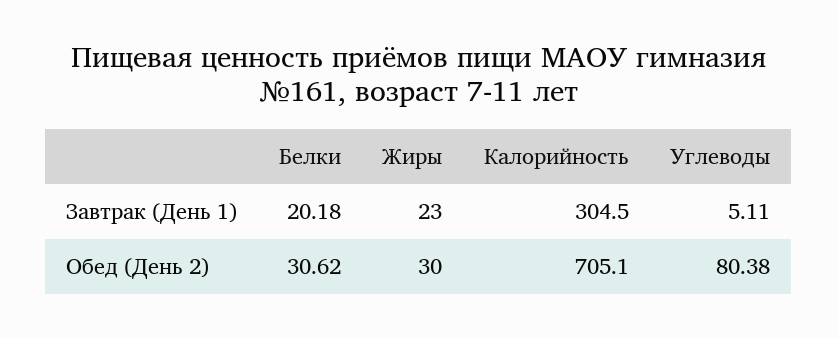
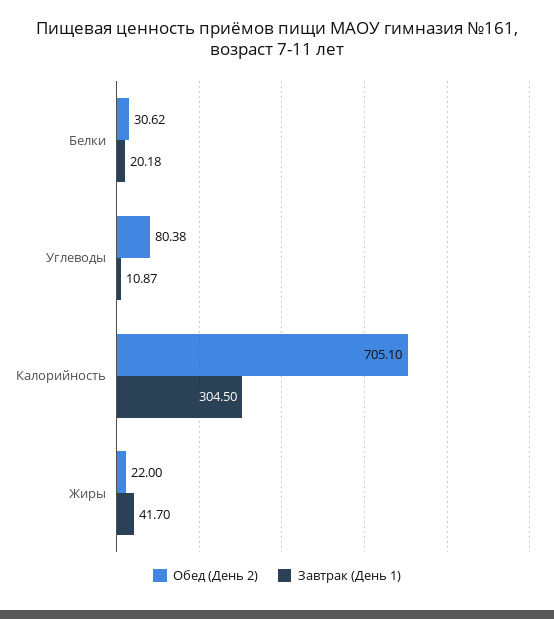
Завтрак (День 1), Жиры: 23 -> 41.7
Завтрак (День 1), Углеводы: 5.11 -> 10.87
Обед (День 2), Жиры: 30 -> 22

